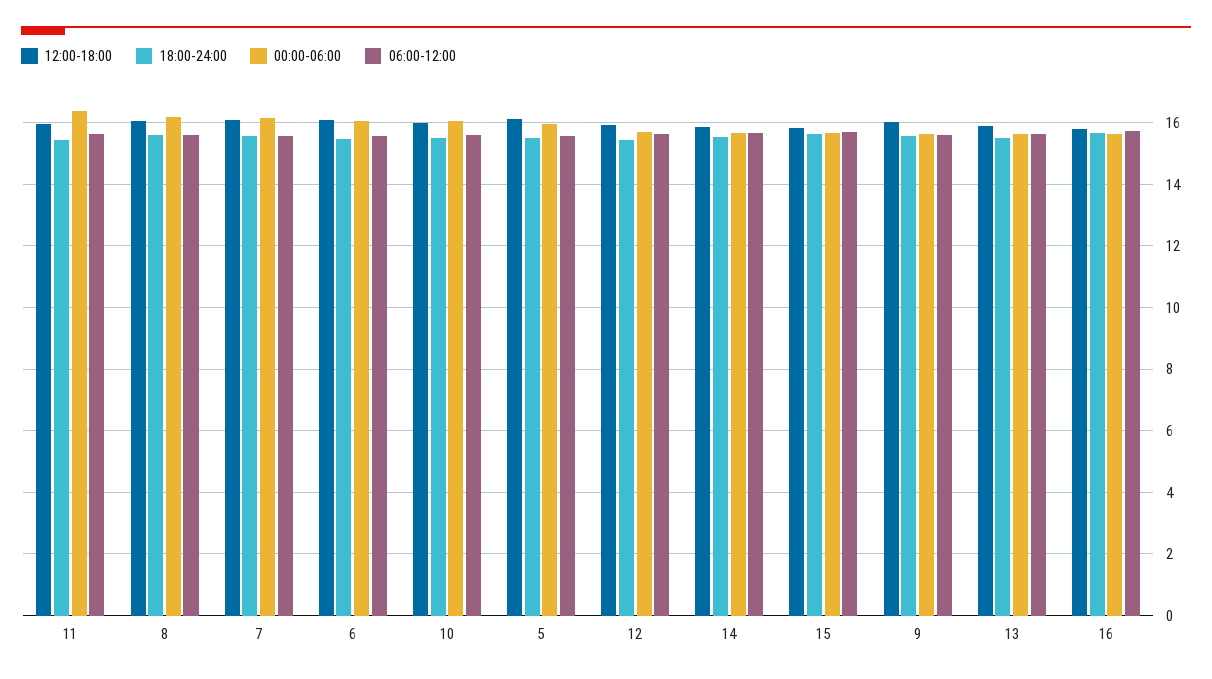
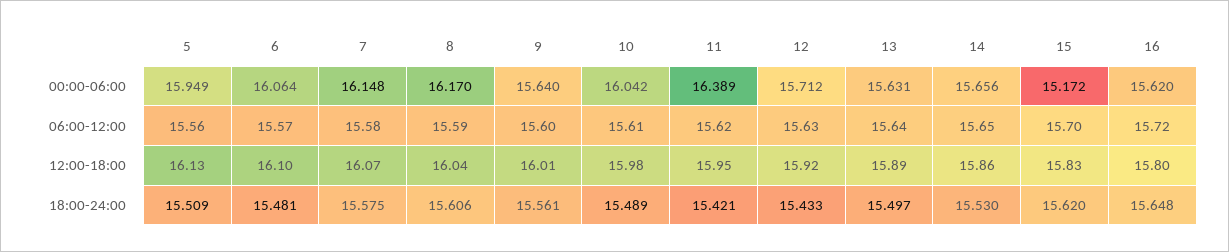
00:00-06:00, 15: 15.6 -> 15.172

